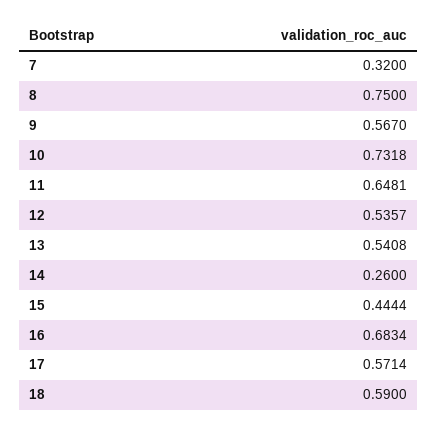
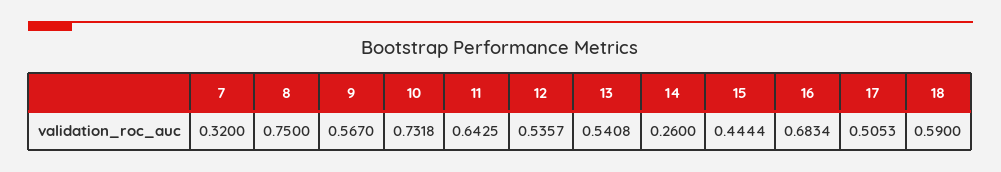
11: 0.6481 -> 0.6425
17: 0.5714 -> 0.5053

